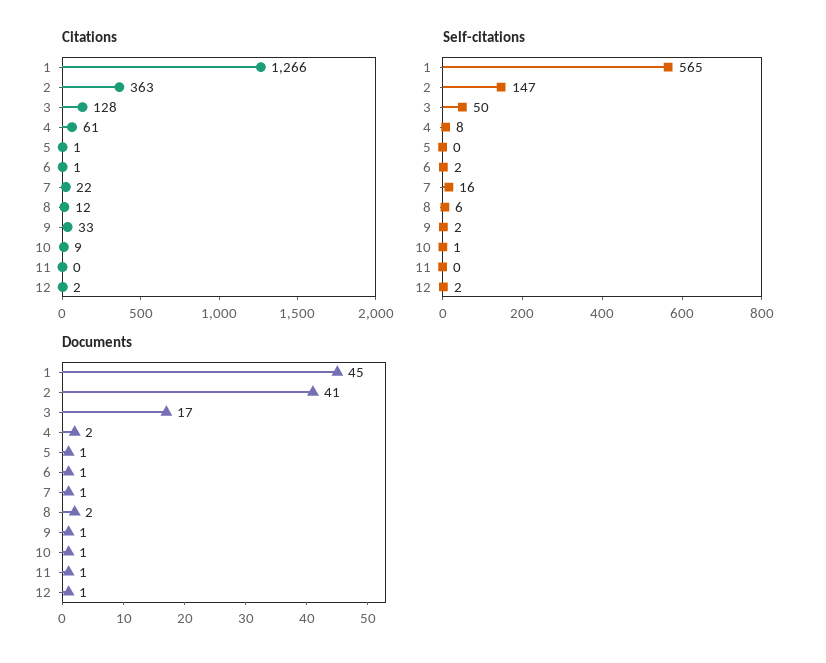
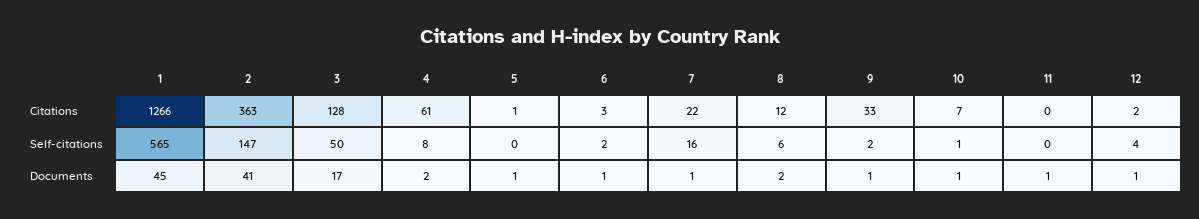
Citations, 6: 1 -> 3
Citations, 10: 9 -> 7
Self-citations, 12: 2 -> 4

